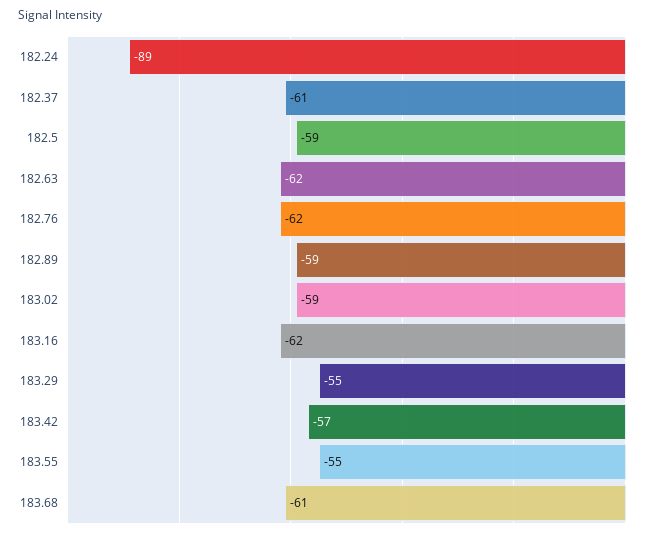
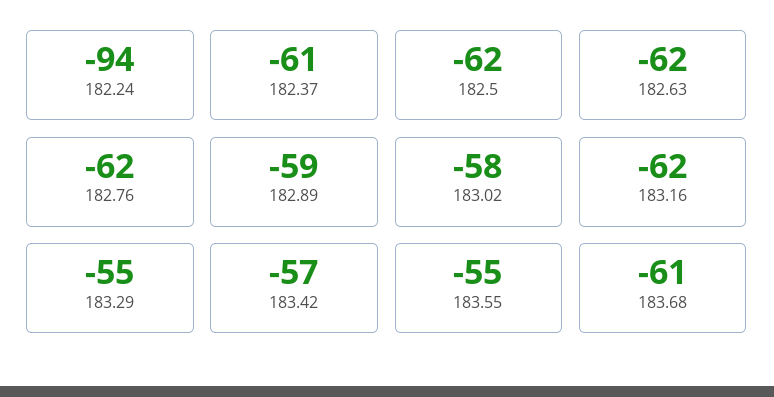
182.24: -89 -> -94
182.5: -59 -> -62
183.02: -59 -> -58

